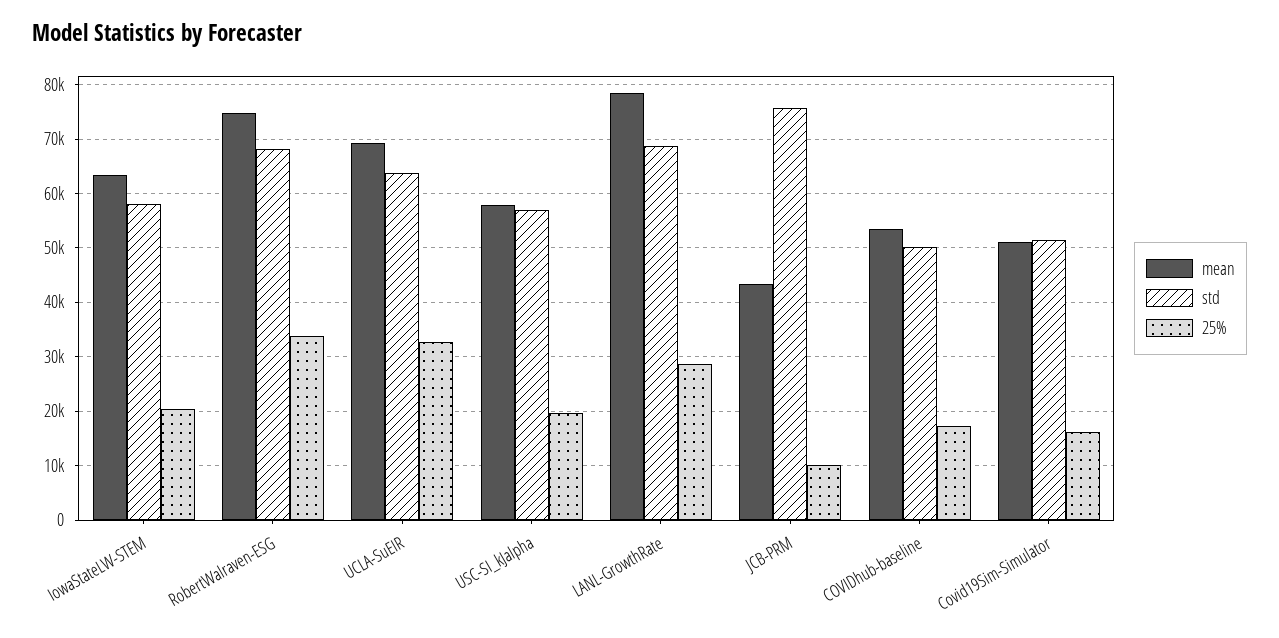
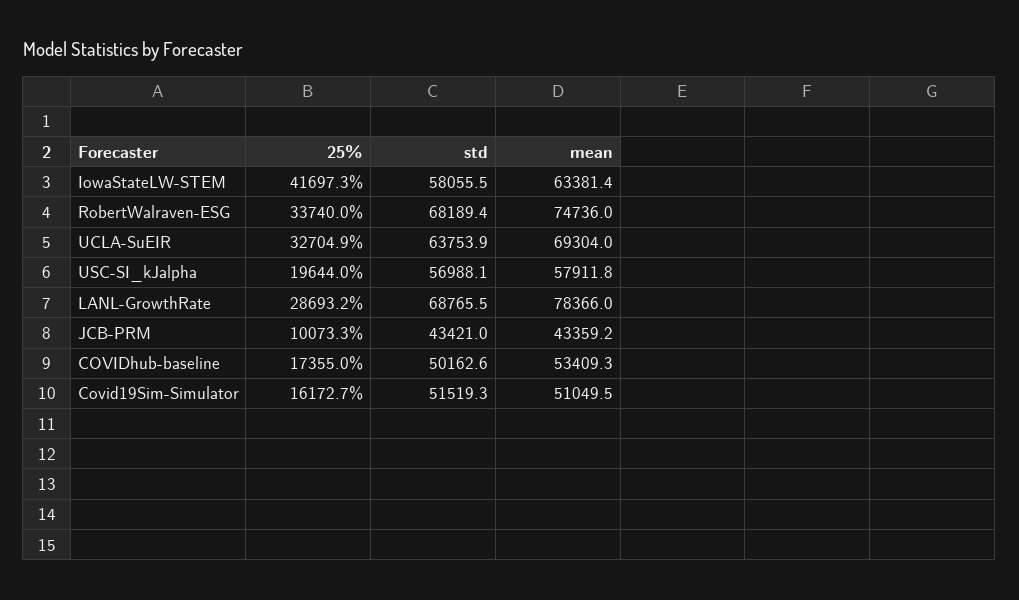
25%, IowaStateLW-STEM: 20000 -> 41697.3
std, JCB-PRM: 76000 -> 43421

